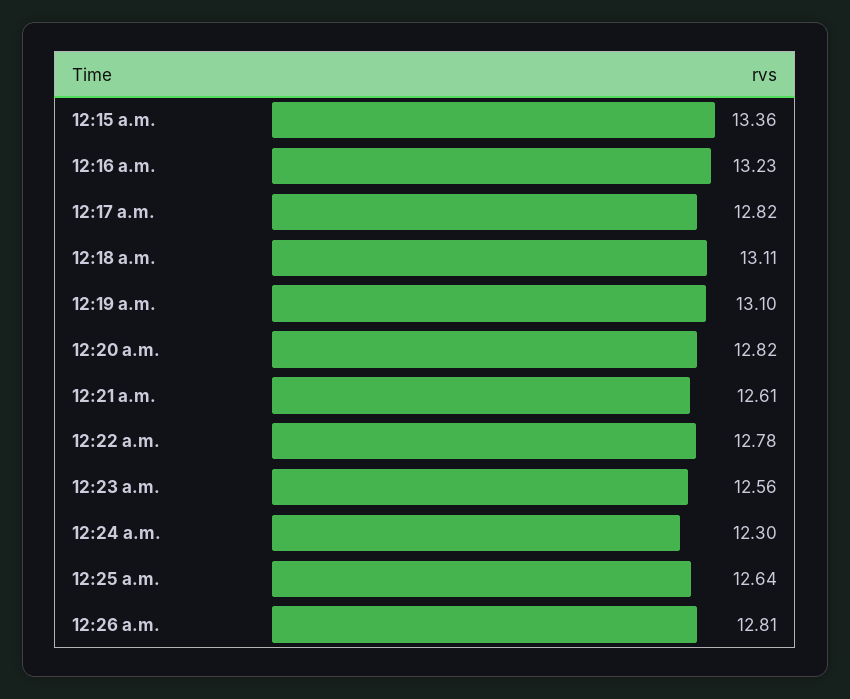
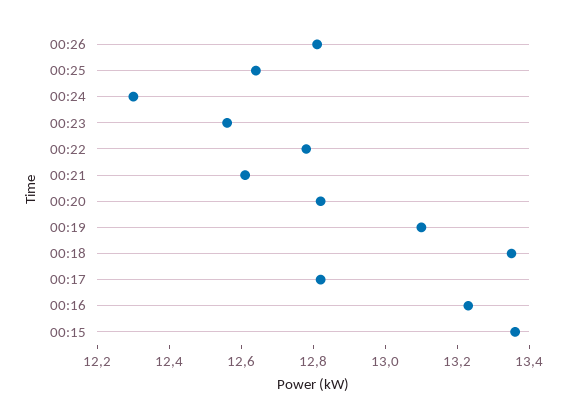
12:18 a.m.: 13.11 -> 13.35

